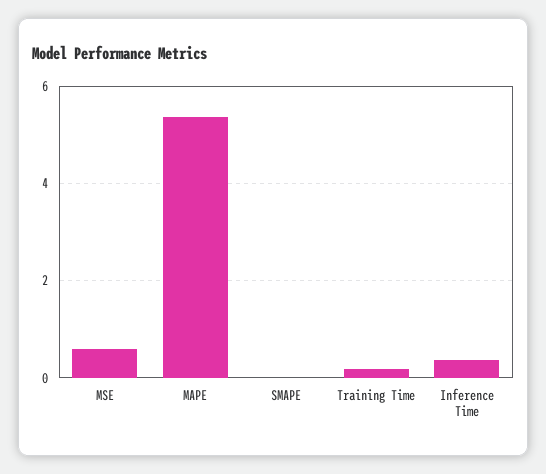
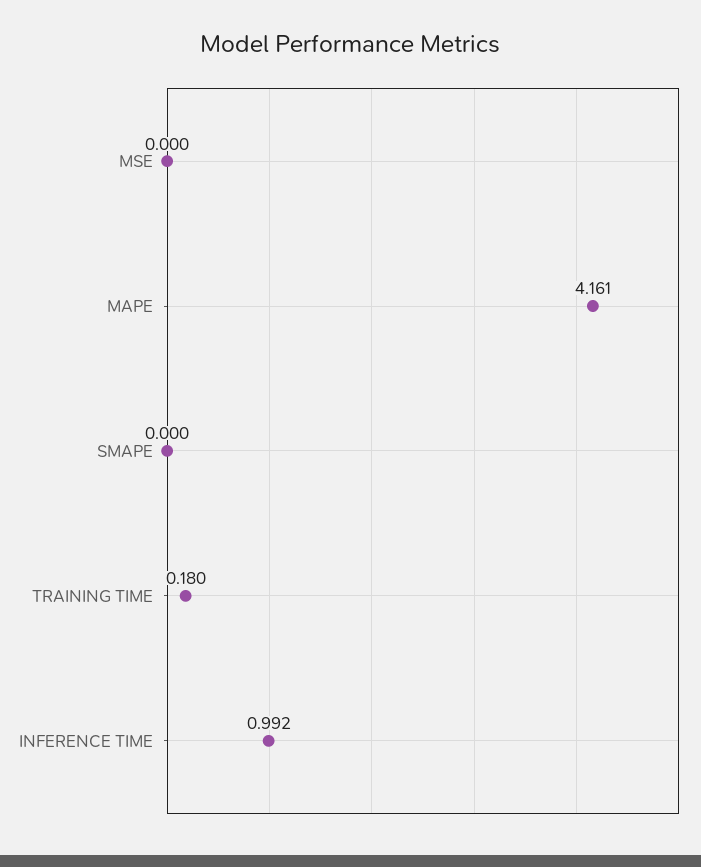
MSE: 0.6 -> 0
MAPE: 5.4 -> 4.161
Inference Time: 0.4 -> 0.992

